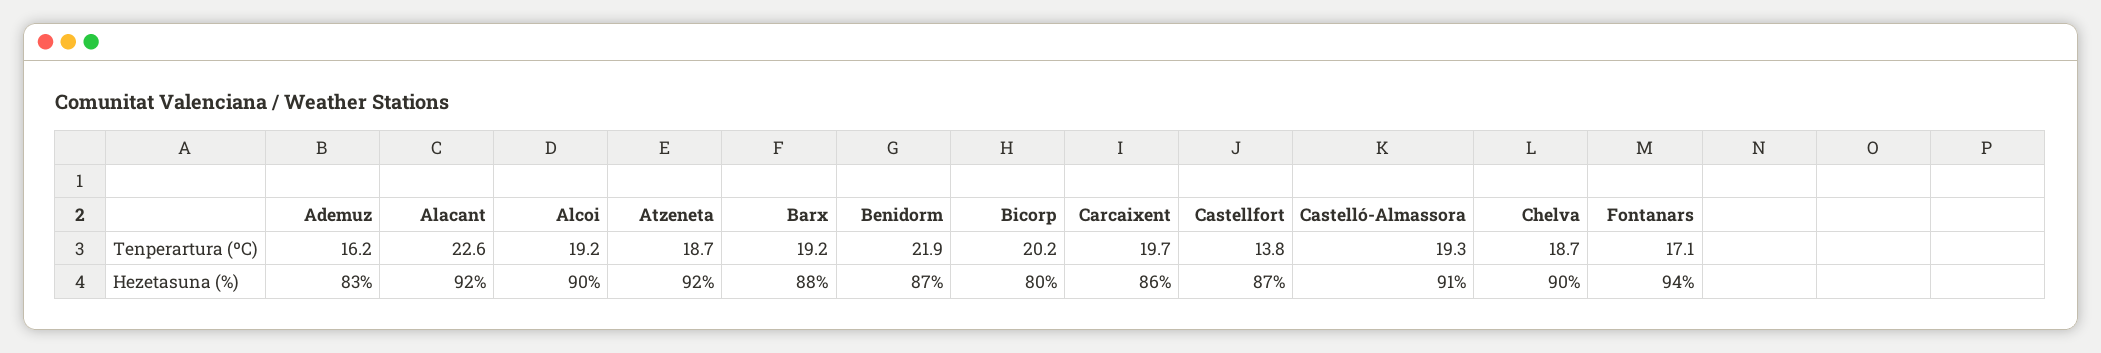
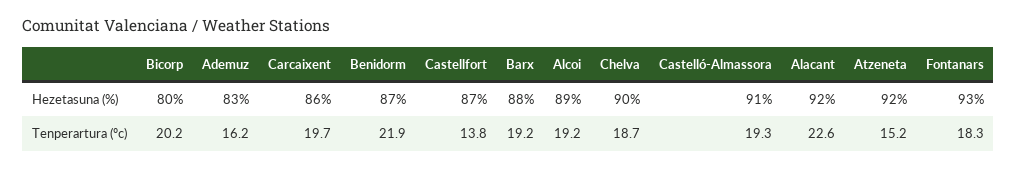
Atzeneta, Tenperartura (ºC): 18.7 -> 15.2
Fontanars, Tenperartura (ºC): 17.1 -> 18.3
Alcoi, Hezetasuna (%): 90 -> 89
Fontanars, Hezetasuna (%): 94 -> 93

